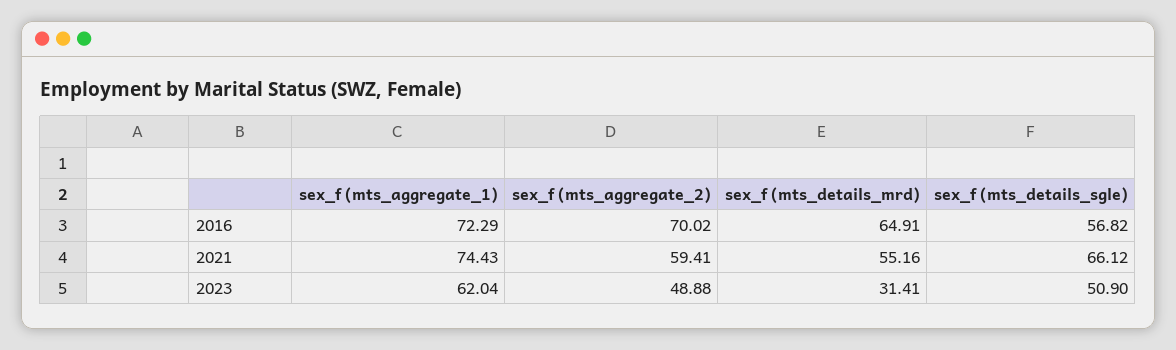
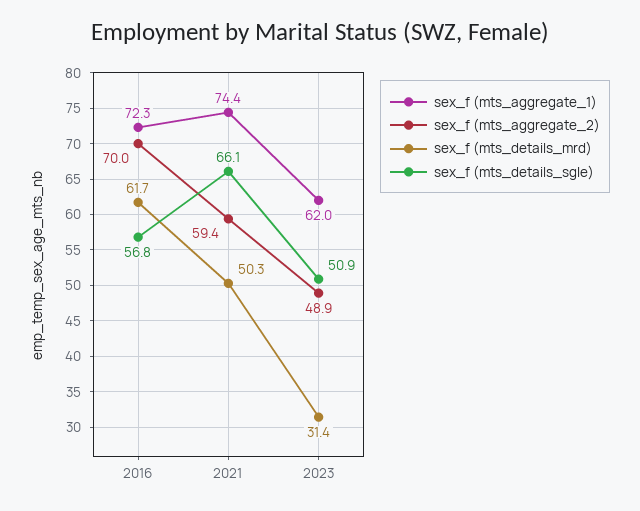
sex_f (mts_details_mrd), 2016: 64.91 -> 61.7
sex_f (mts_details_mrd), 2021: 55.16 -> 50.3

